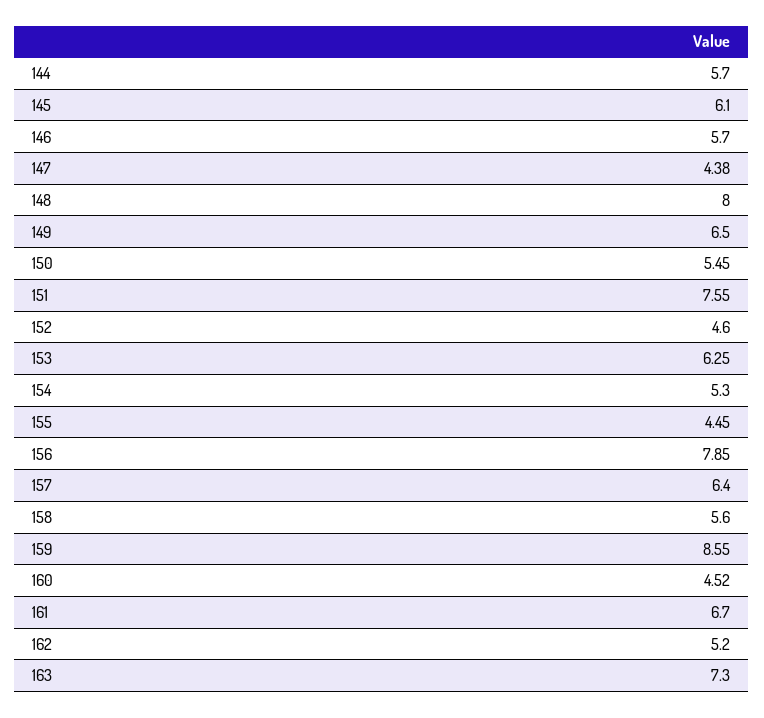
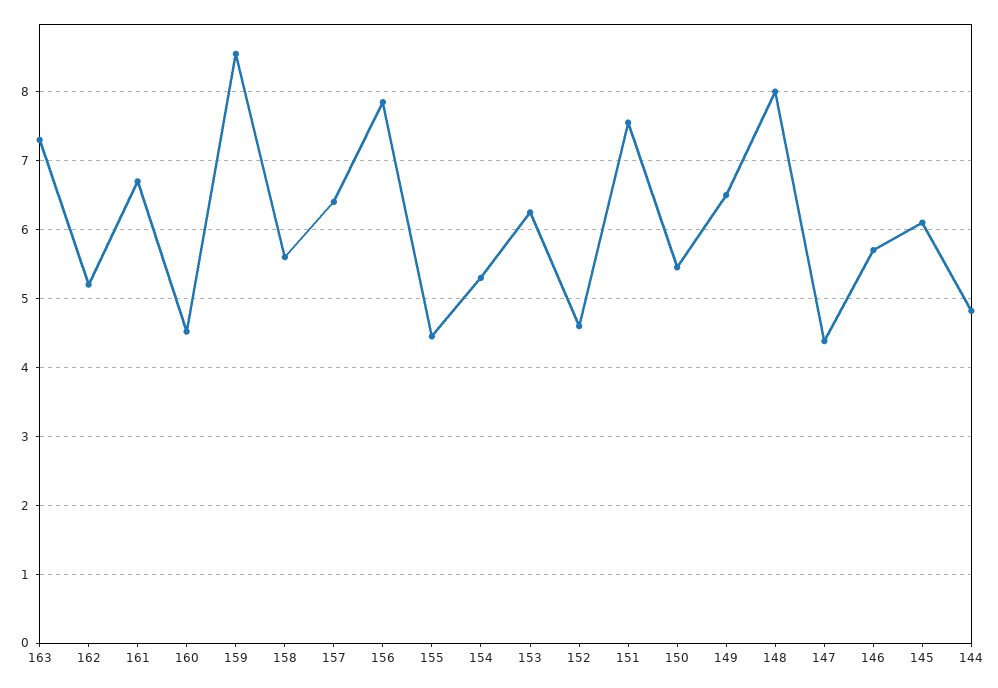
144: 5.7 -> 4.8

